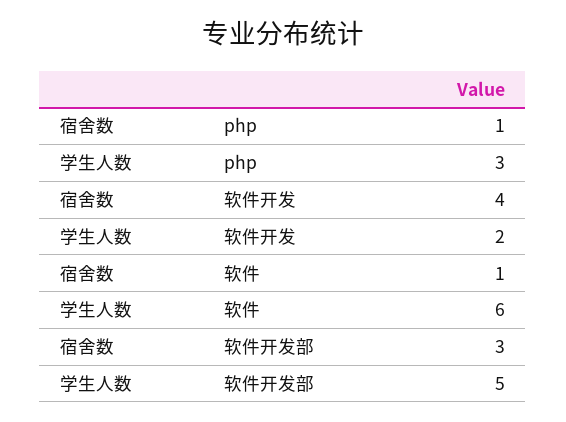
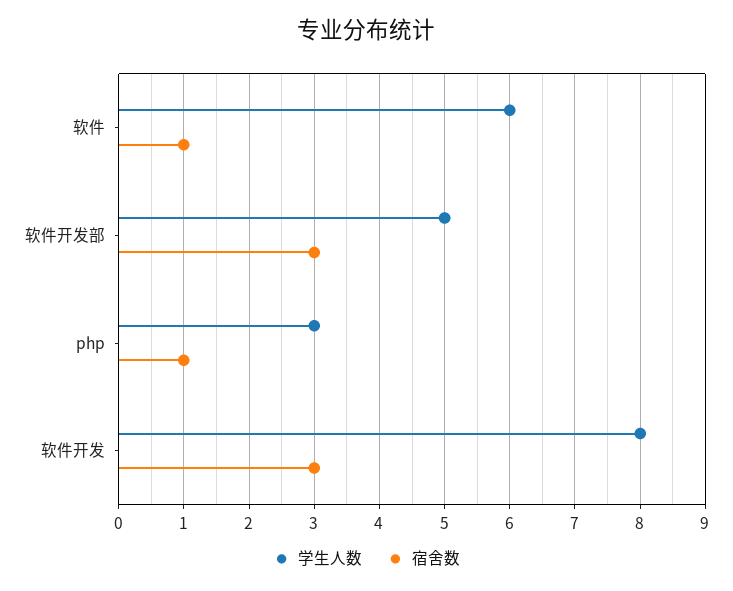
宿舍数, 软件开发: 4 -> 3
学生人数, 软件开发: 2 -> 8

